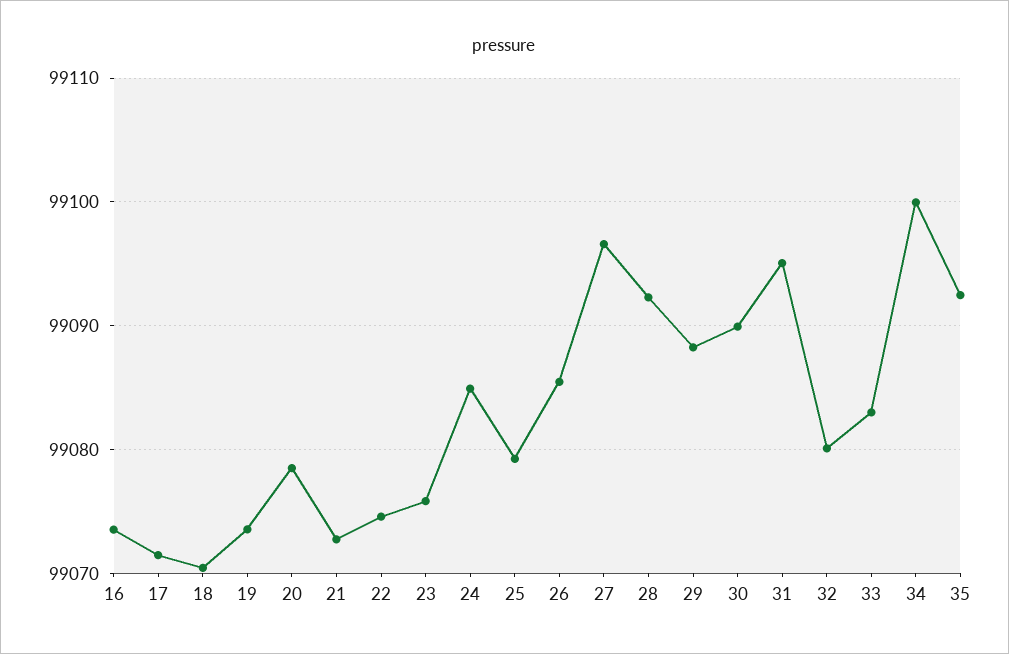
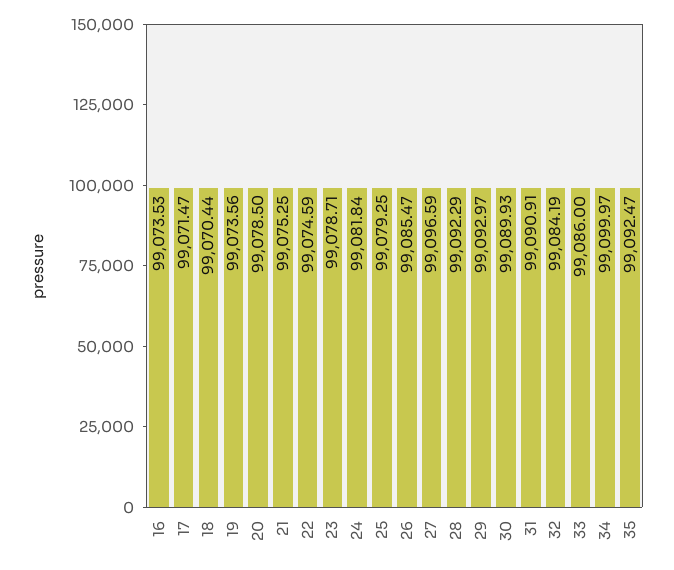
21: 99073 -> 99075.25
23: 99076 -> 99078.71
24: 99085 -> 99081.84
29: 99088 -> 99092.97
31: 99095 -> 99090.91
32: 99080 -> 99084.19
33: 99083 -> 99086

